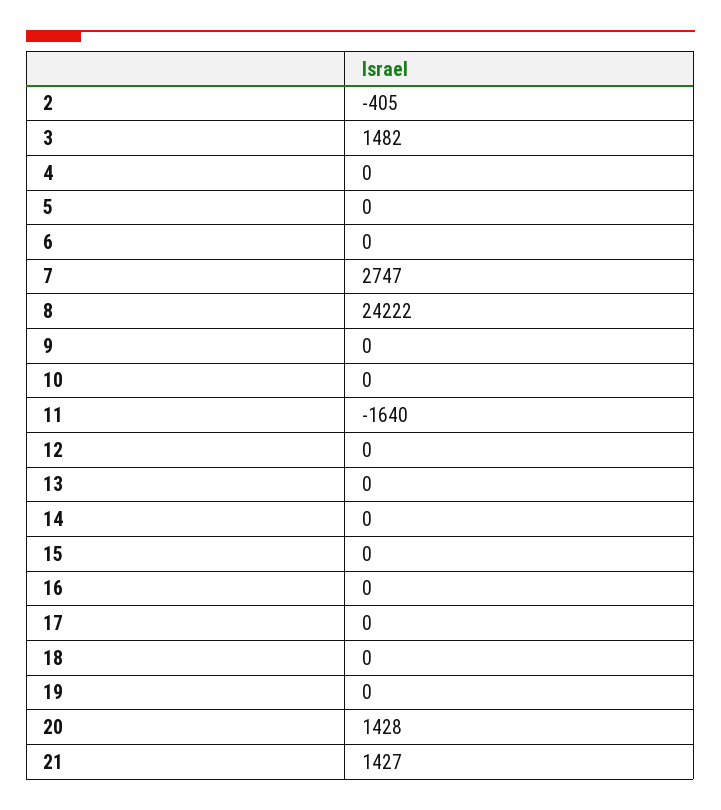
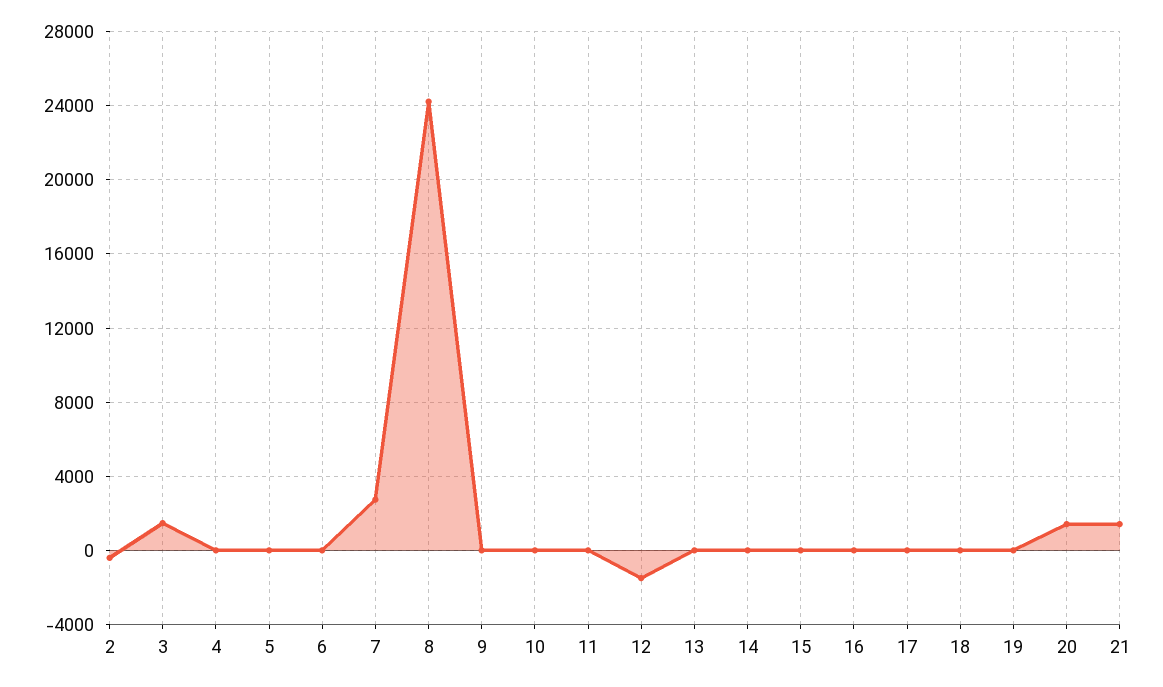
11: -1640 -> 0
12: 0 -> -1500

